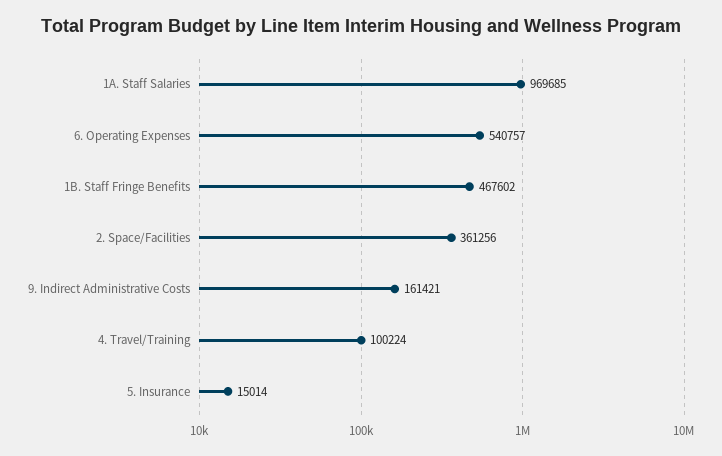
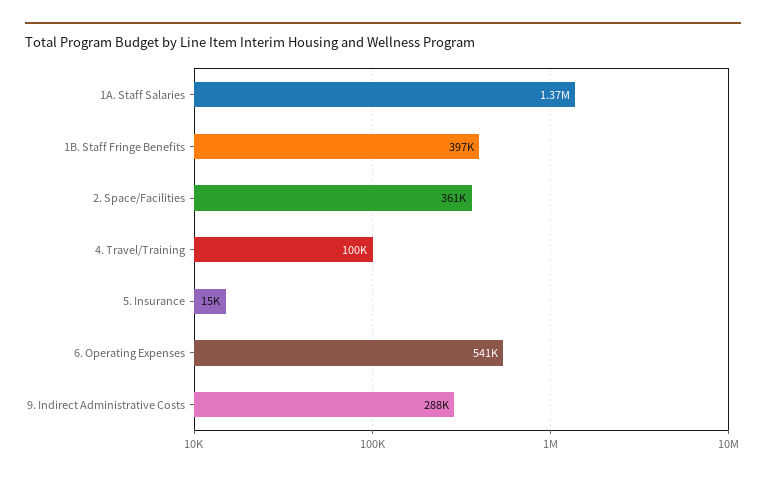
1A. Staff Salaries: 969685 -> 1370000
1B. Staff Fringe Benefits: 467602 -> 397000
9. Indirect Administrative Costs: 161421 -> 288000

